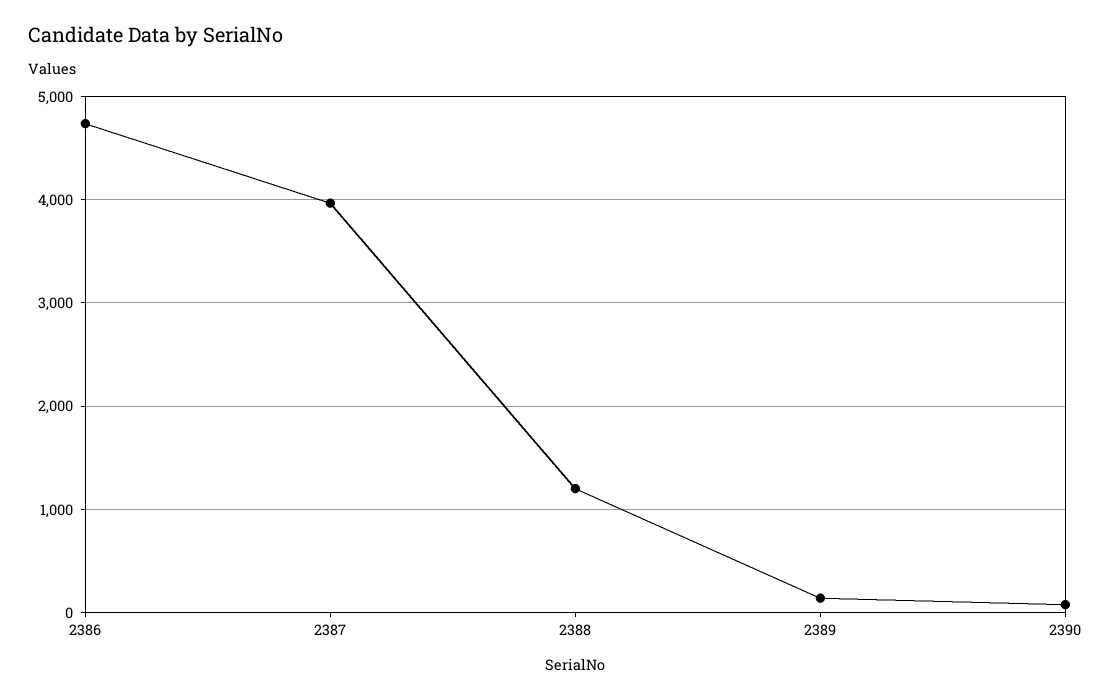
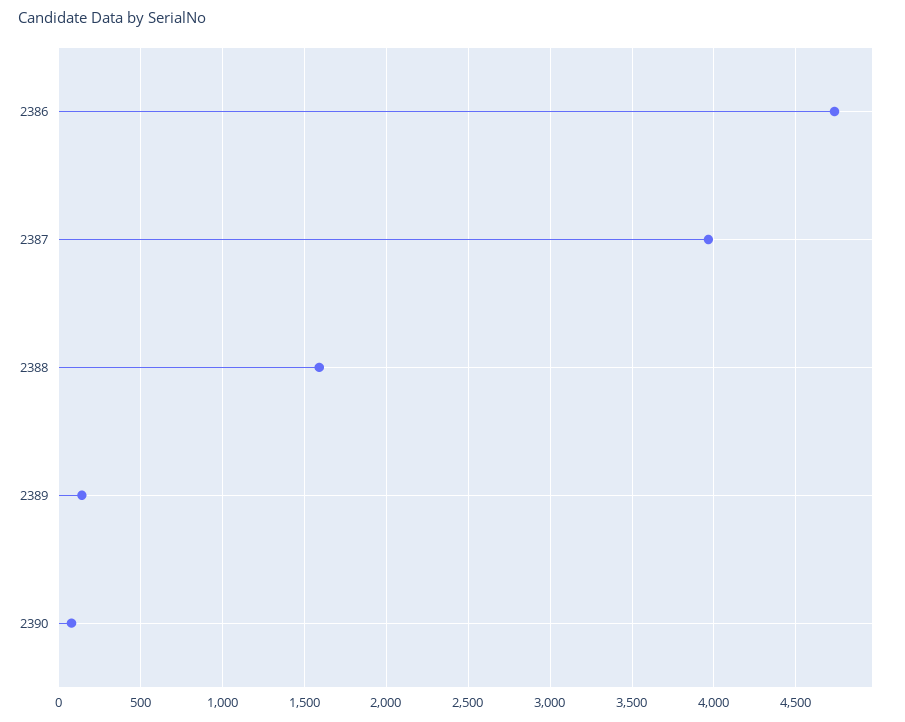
2388: 1200 -> 1600

